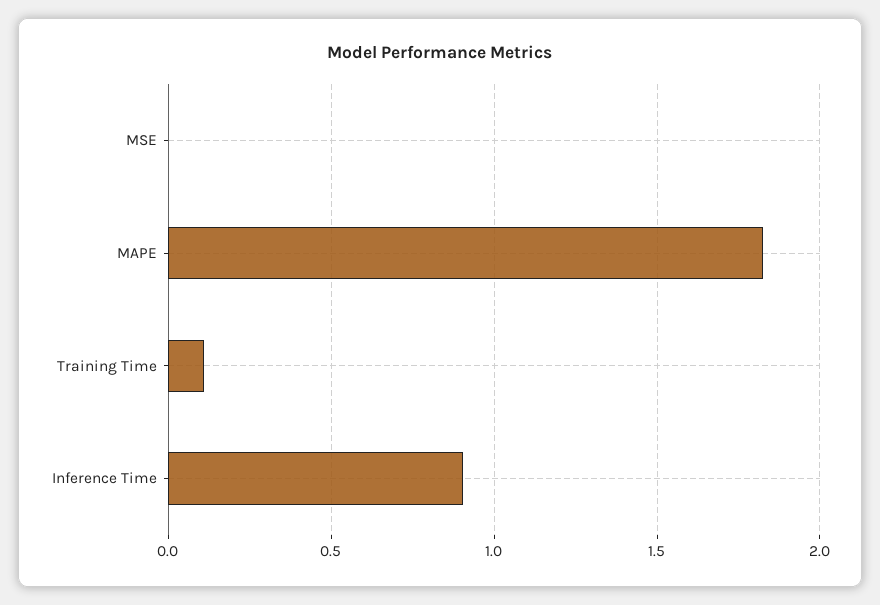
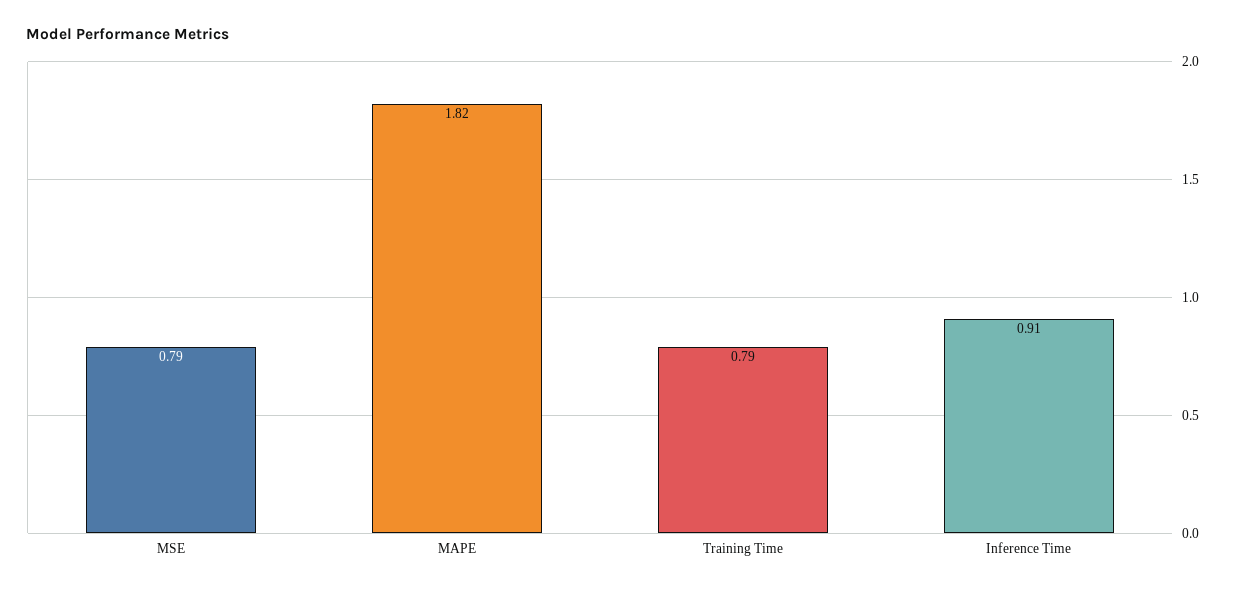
MSE: 0 -> 0.79
Training Time: 0.1 -> 0.79

